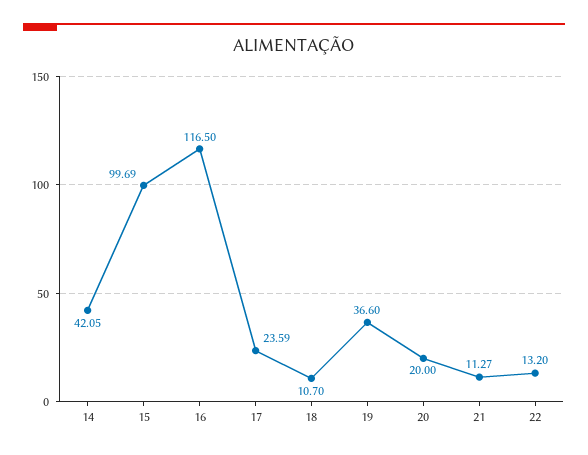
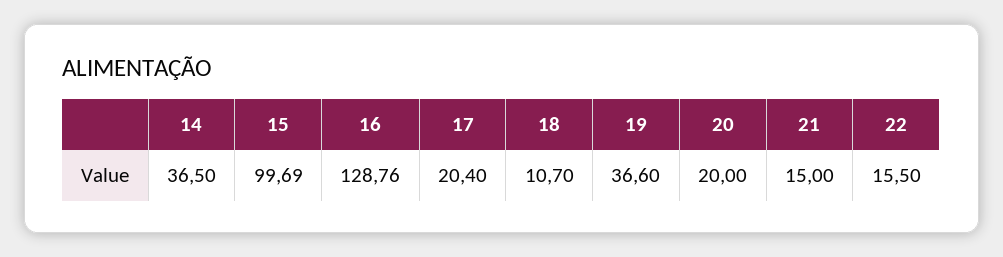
14: 42.05 -> 36.5
16: 116.5 -> 128.76
17: 23.59 -> 20.4
21: 11.27 -> 15
22: 13.2 -> 15.5

